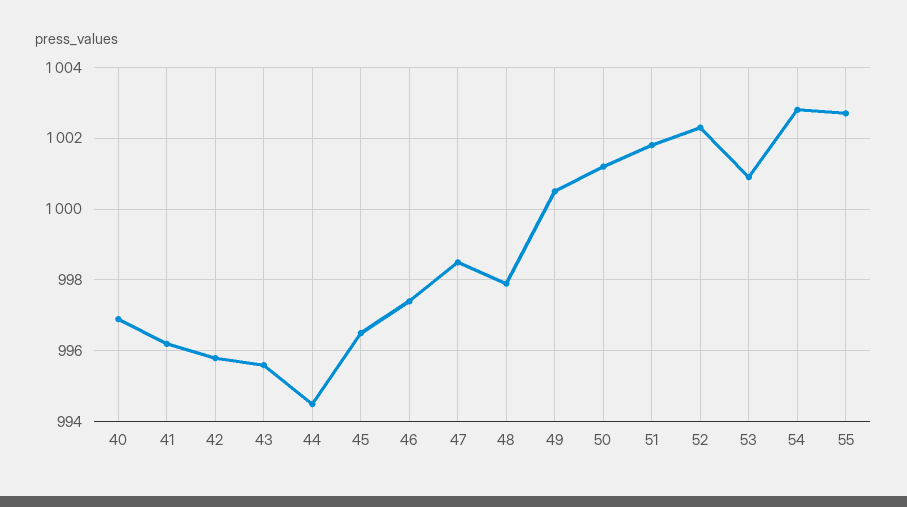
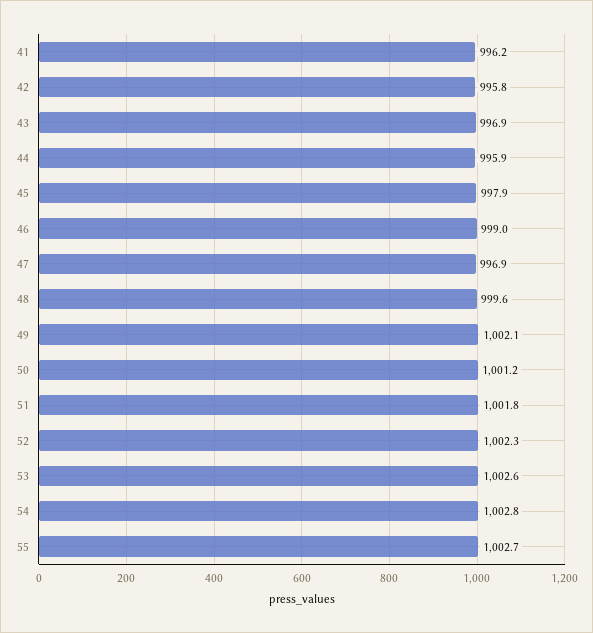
40: 997 -> none
43: 995.5 -> 996.9
44: 994.5 -> 995.9
45: 996.5 -> 997.9
46: 997.5 -> 999
47: 998.5 -> 996.9
48: 998 -> 999.6
49: 1000.5 -> 1002.1
53: 1001 -> 1002.6

